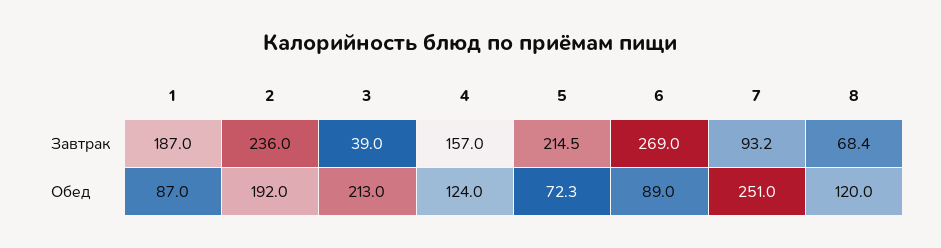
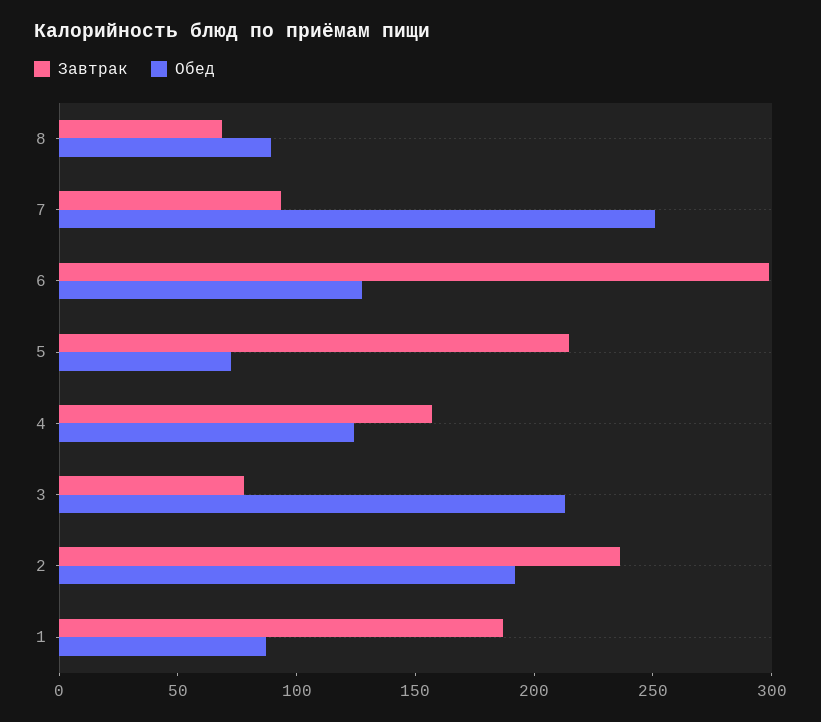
Завтрак, 3: 39 -> 80
Завтрак, 6: 269 -> 300
Обед, 6: 89 -> 130
Обед, 8: 120 -> 90

